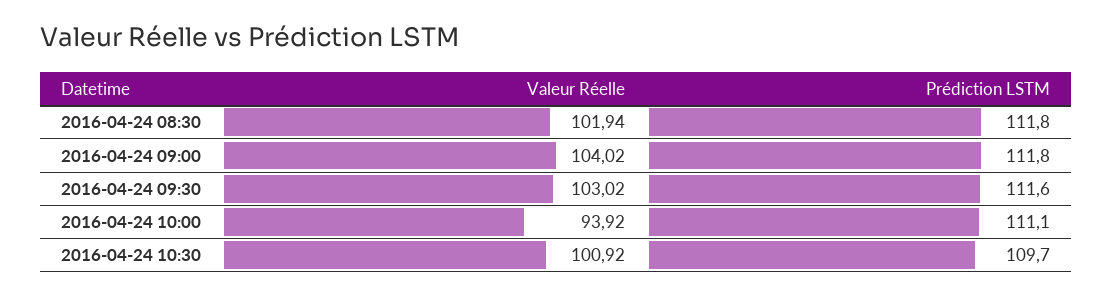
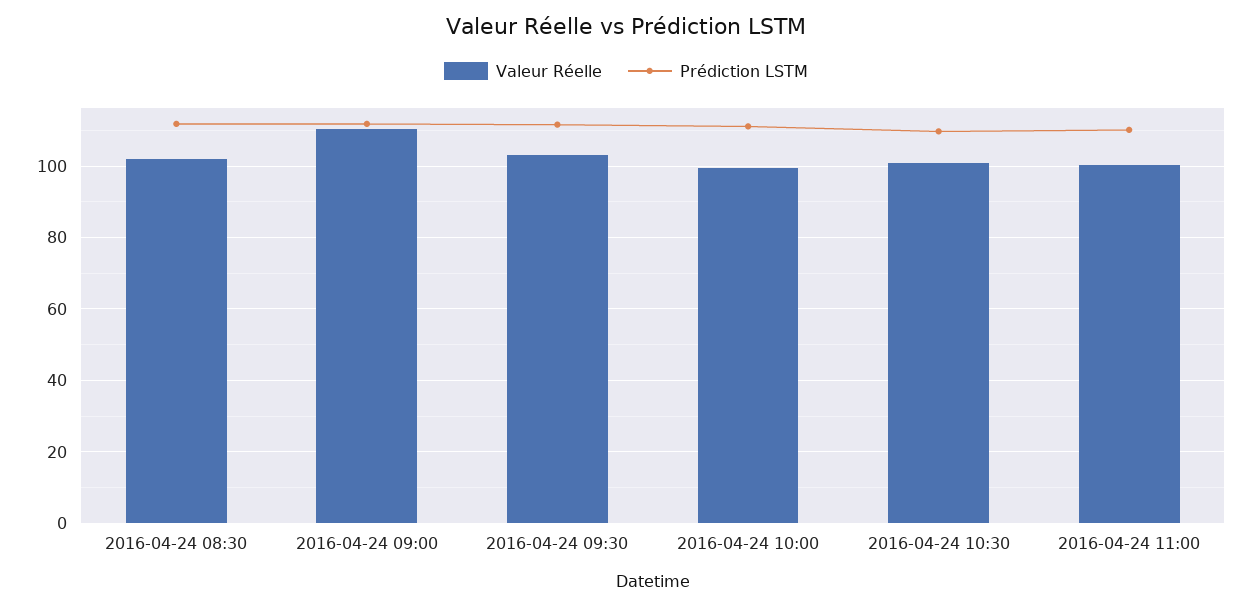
Valeur Réelle, 2016-04-24 09:00: 104.02 -> 110
Valeur Réelle, 2016-04-24 10:00: 93.92 -> 100
Valeur Réelle, 2016-04-24 11:00: none -> 100
Prédiction LSTM, 2016-04-24 11:00: none -> 110

